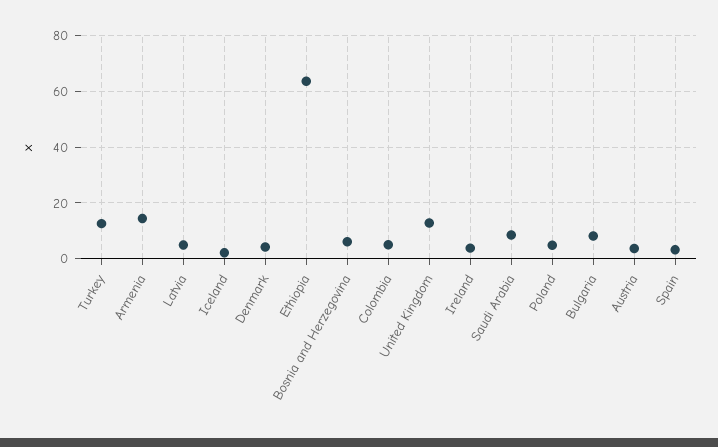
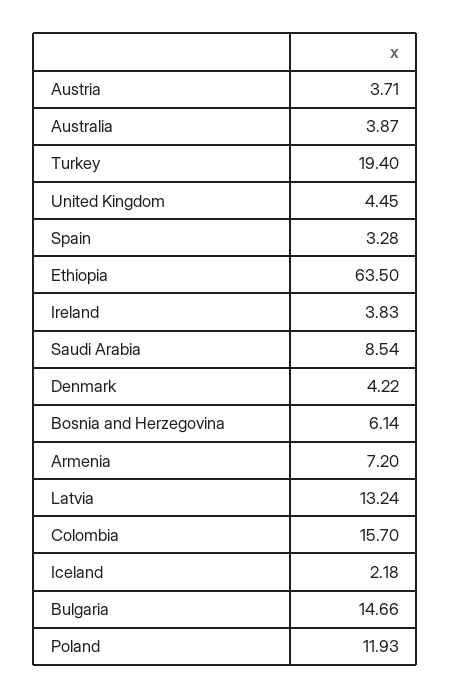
Turkey: 12.5 -> 19.4
Armenia: 15 -> 7.2
Latvia: 5 -> 13.24
Colombia: 5 -> 15.7
United Kingdom: 12.5 -> 4.45
Poland: 5 -> 11.93
Bulgaria: 7.5 -> 14.66
Australia: none -> 3.87

